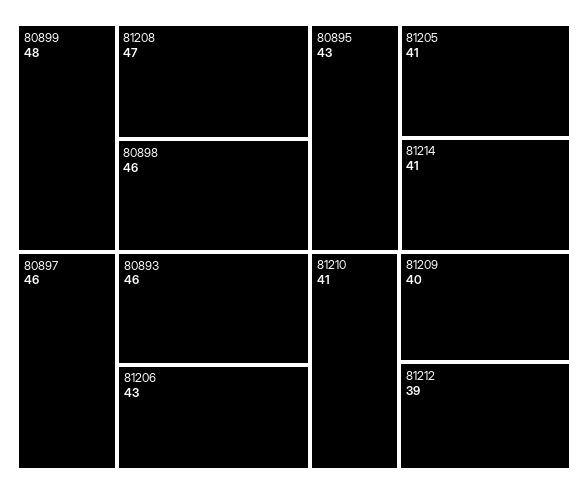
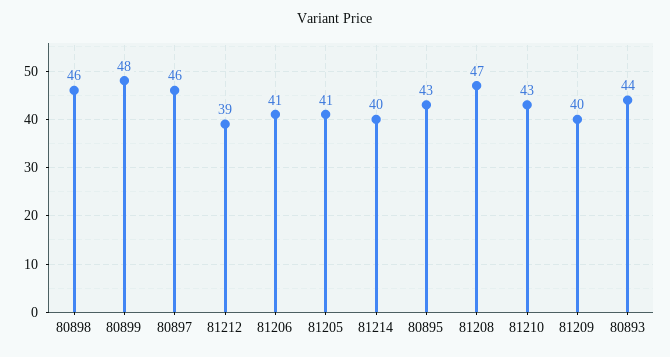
80893: 46 -> 44
81206: 43 -> 41
81214: 41 -> 40
81210: 41 -> 43

